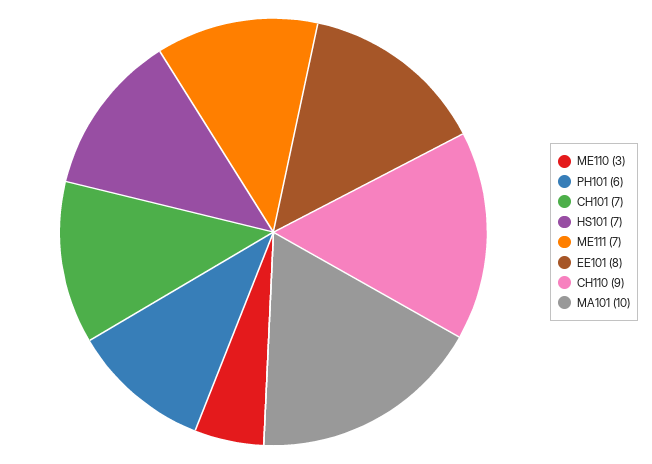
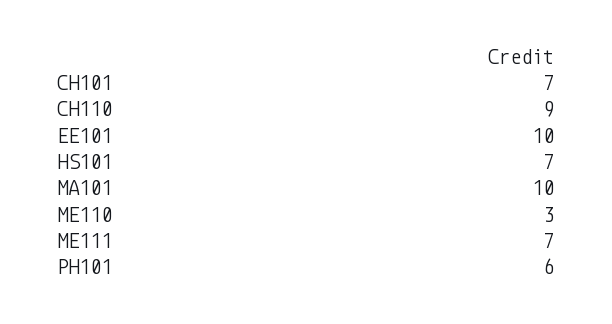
EE101: 8 -> 10

